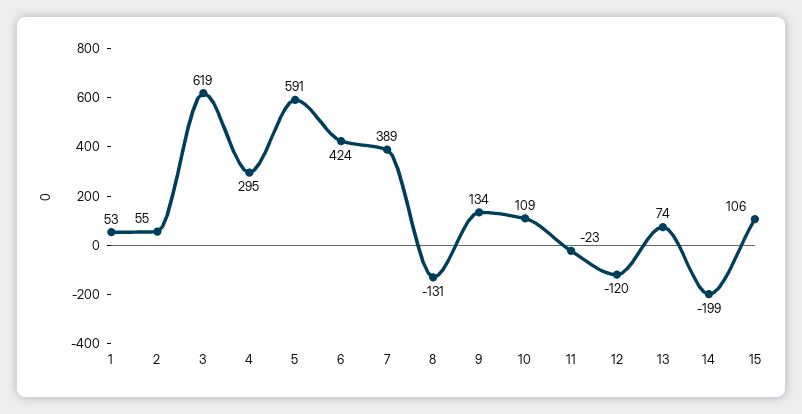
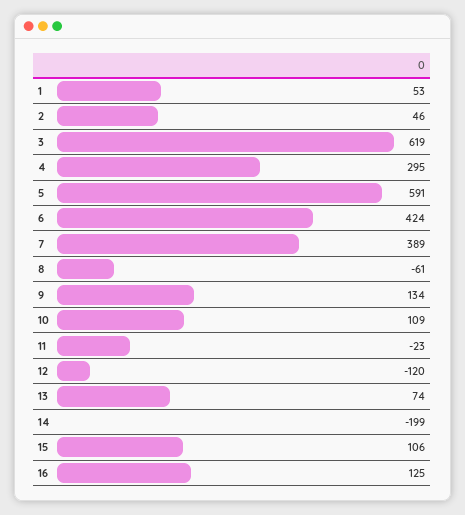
2: 55 -> 46
8: -131 -> -61
16: none -> 125

